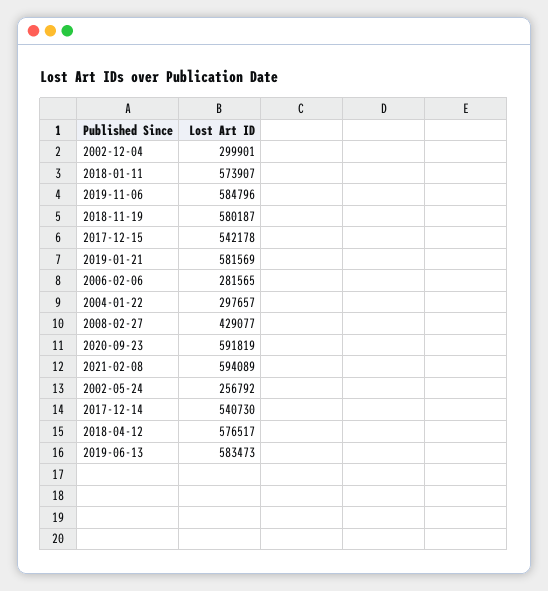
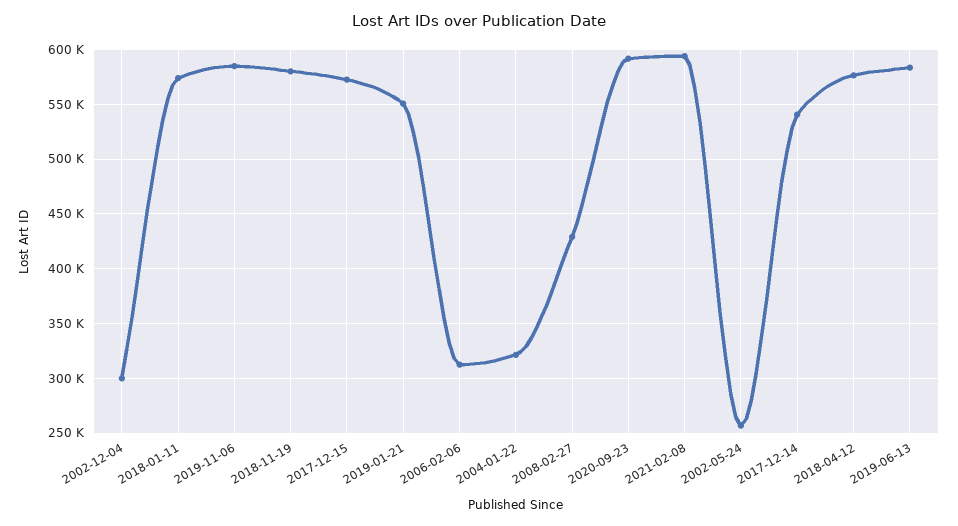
2017-12-15: 542178 -> 570000
2019-01-21: 581569 -> 550000
2006-02-06: 281565 -> 310000
2004-01-22: 297657 -> 320000

